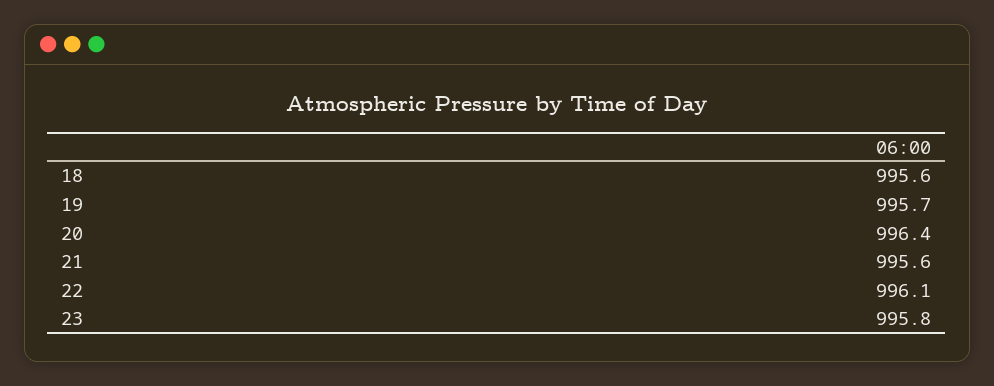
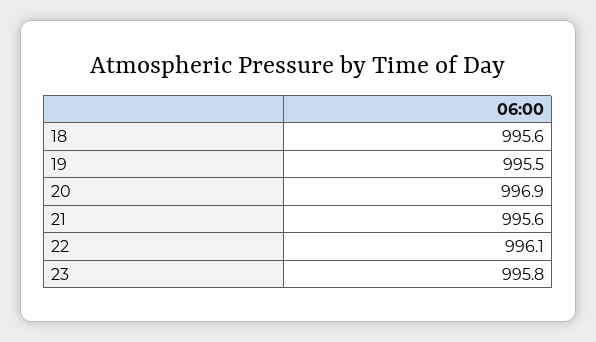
19: 995.7 -> 995.5
20: 996.4 -> 996.9

